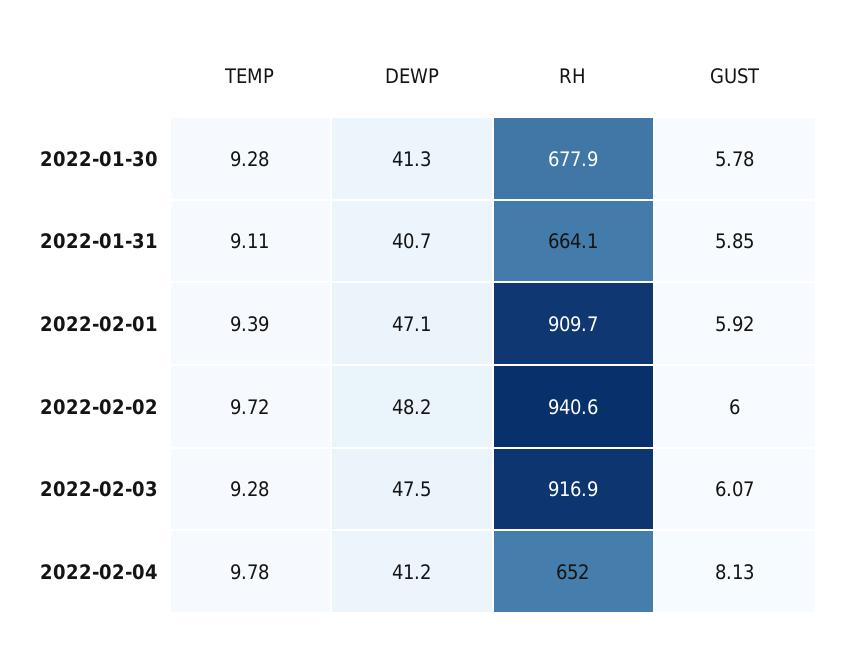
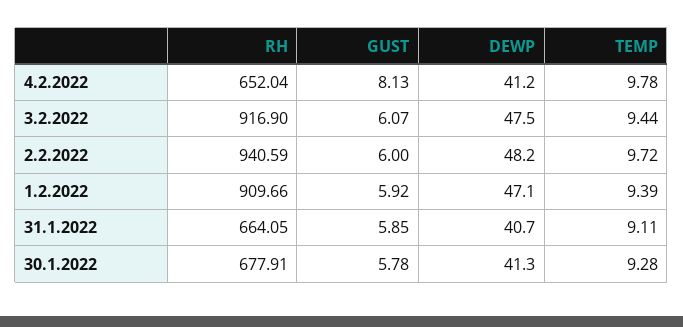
TEMP, 2022-02-03: 9.28 -> 9.44

